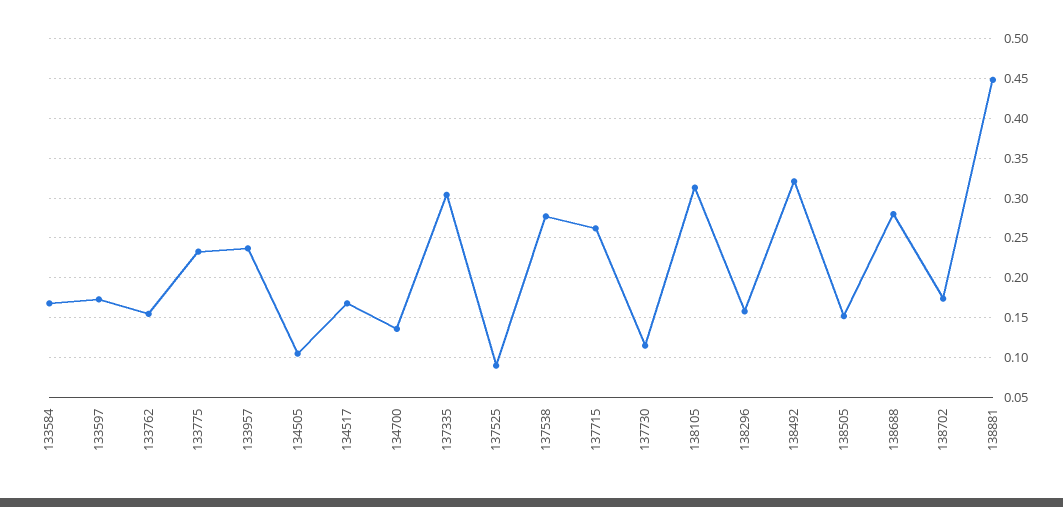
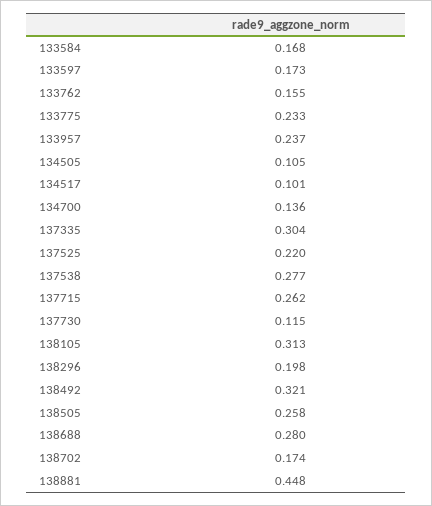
134517: 0.17 -> 0.101
137525: 0.09 -> 0.22
138296: 0.16 -> 0.198
138505: 0.15 -> 0.258

